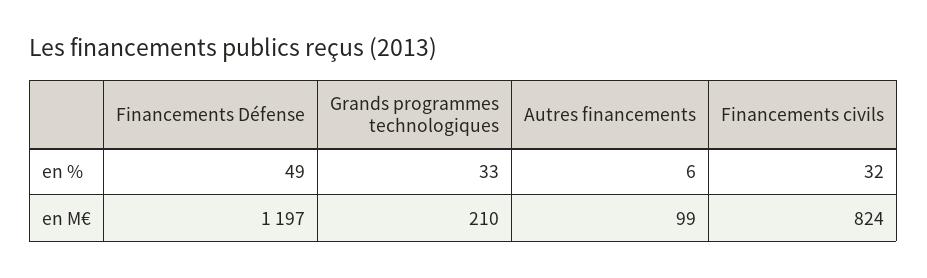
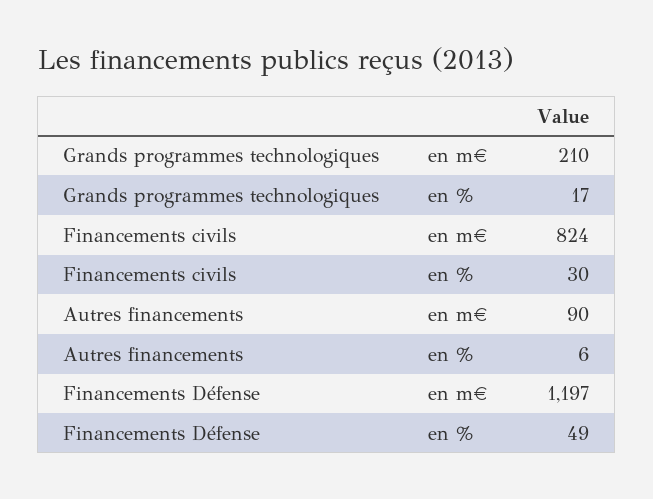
Grands programmes technologiques, en %: 33 -> 17
Financements civils, en %: 32 -> 30
Autres financements, en M€: 99 -> 90

